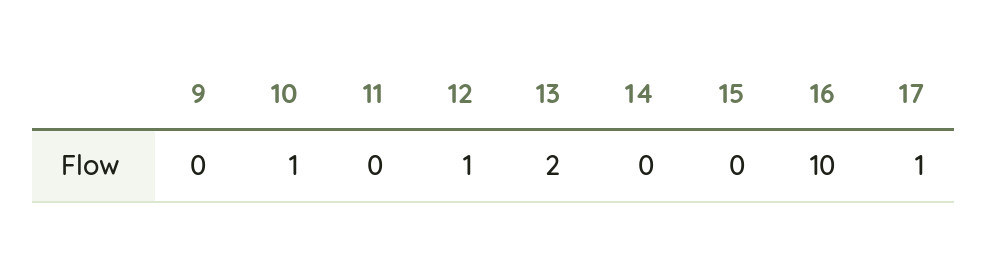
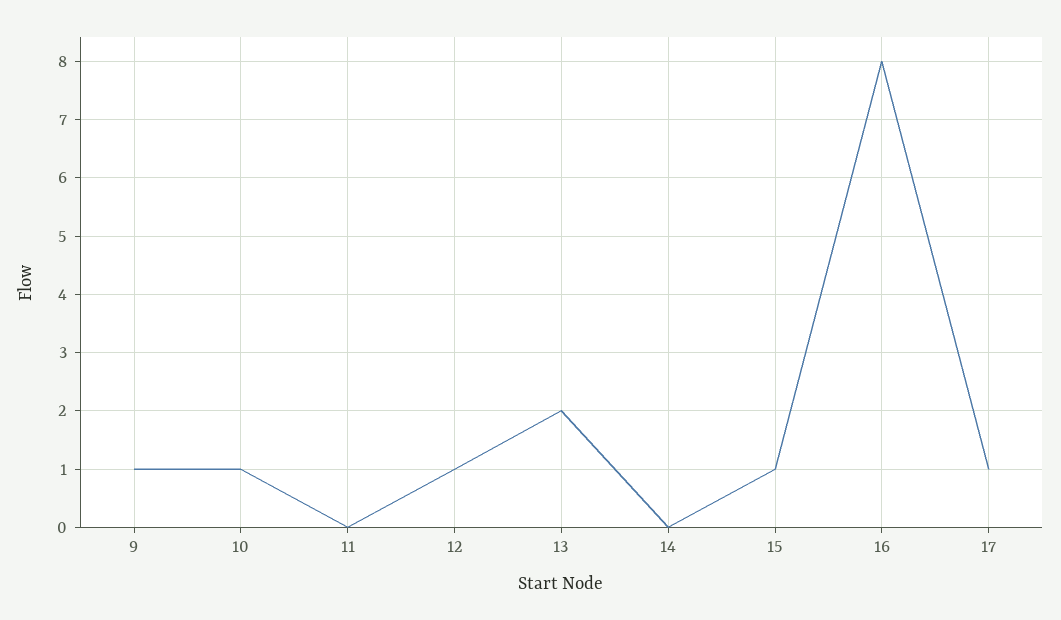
9: 0 -> 1
15: 0 -> 1
16: 10 -> 8

